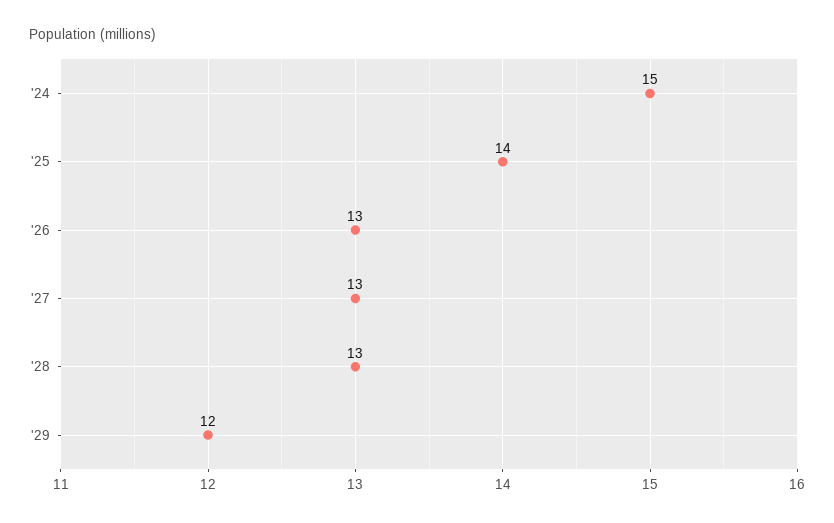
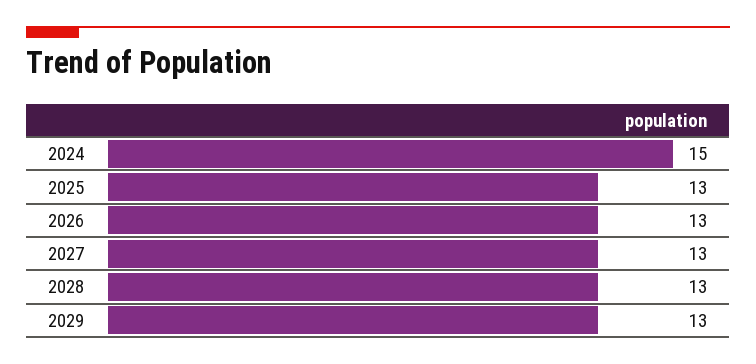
'25: 14 -> 13
'29: 12 -> 13

